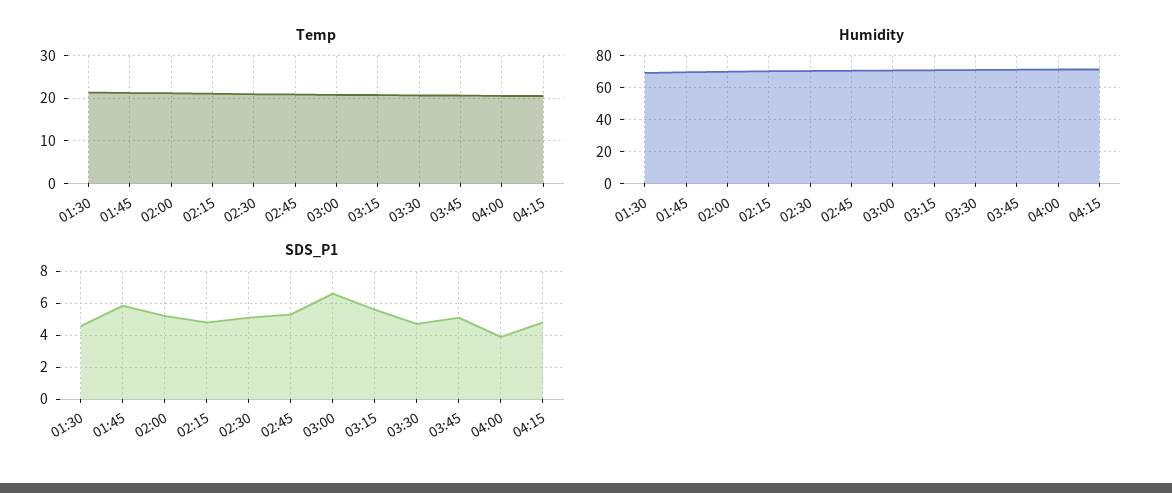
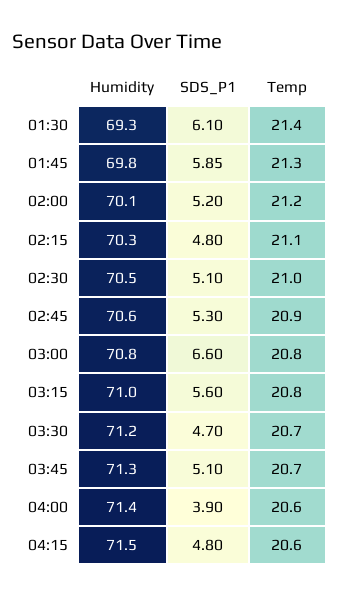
SDS_P1, 01:30: 4.5 -> 6.1

